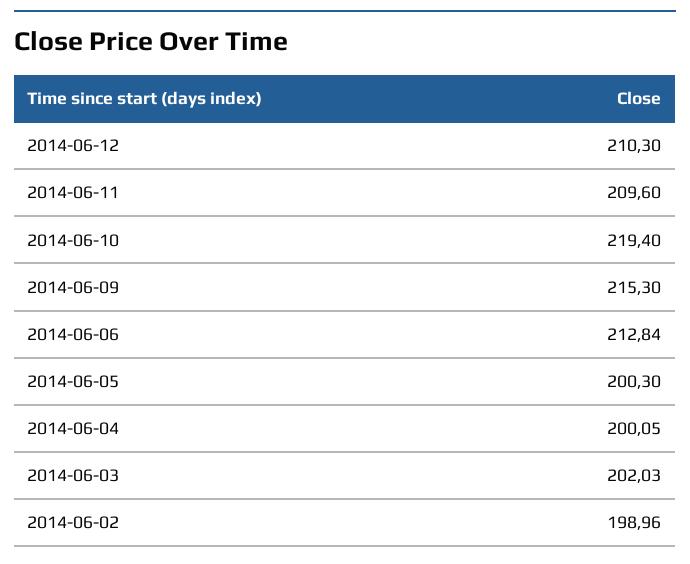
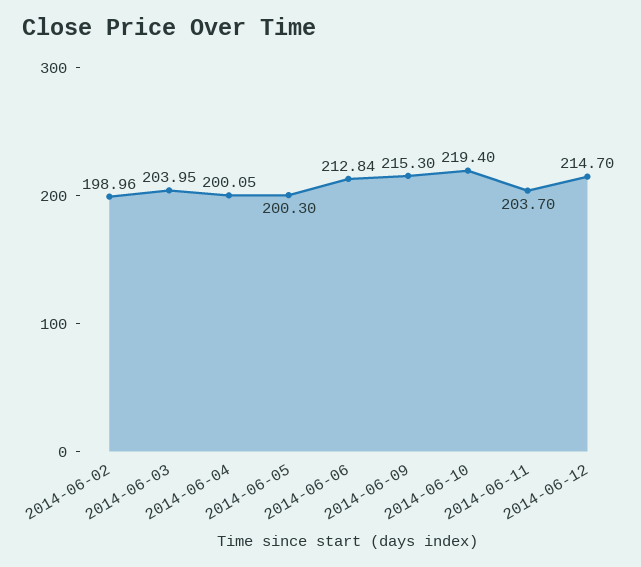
2014-06-12: 210.3 -> 214.7
2014-06-11: 209.6 -> 203.7
2014-06-03: 202.03 -> 203.95

